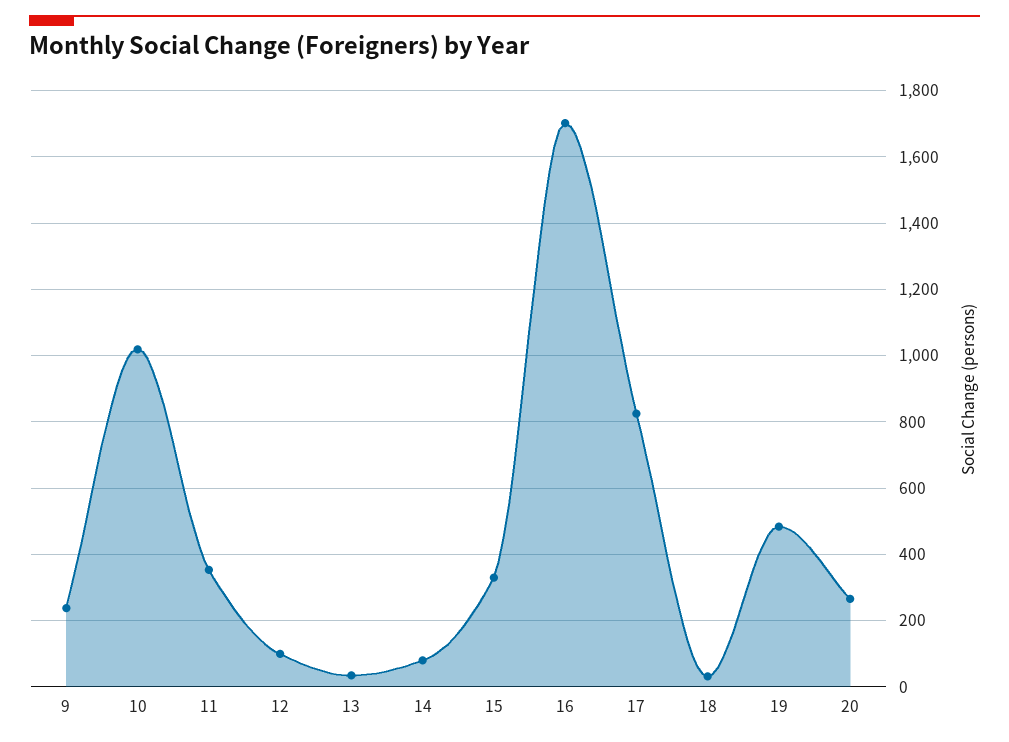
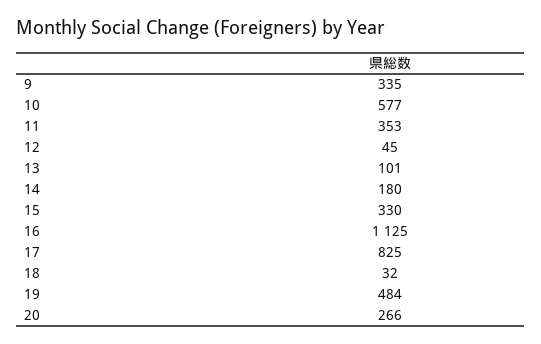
9: 240 -> 335
10: 1020 -> 577
12: 100 -> 45
13: 40 -> 101
14: 80 -> 180
16: 1700 -> 1125

